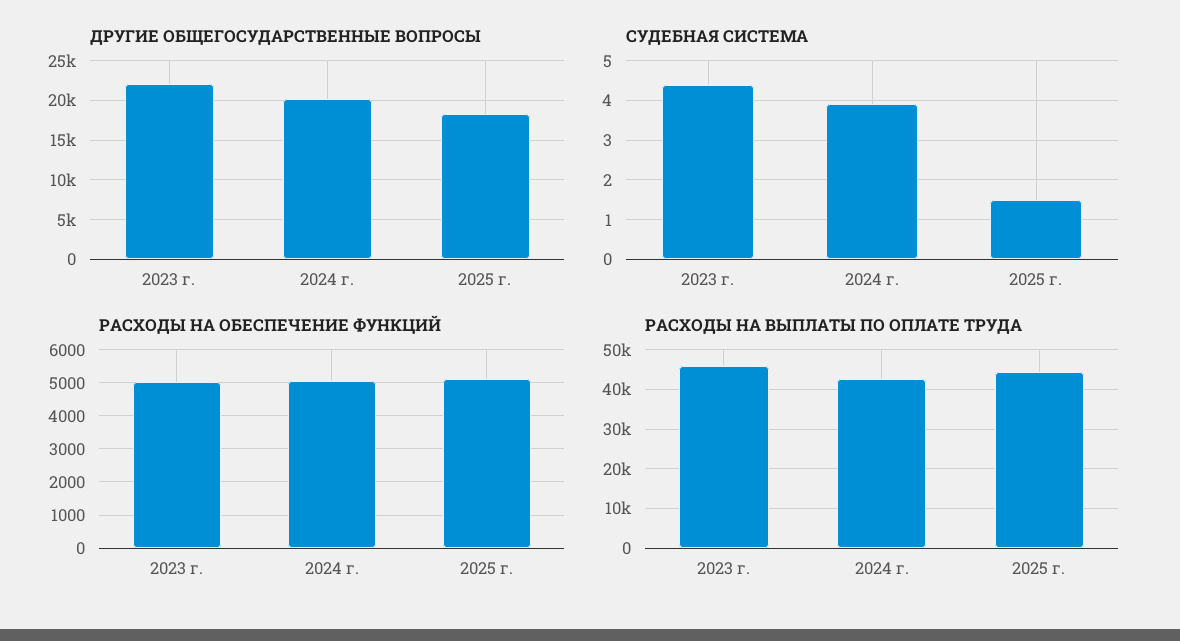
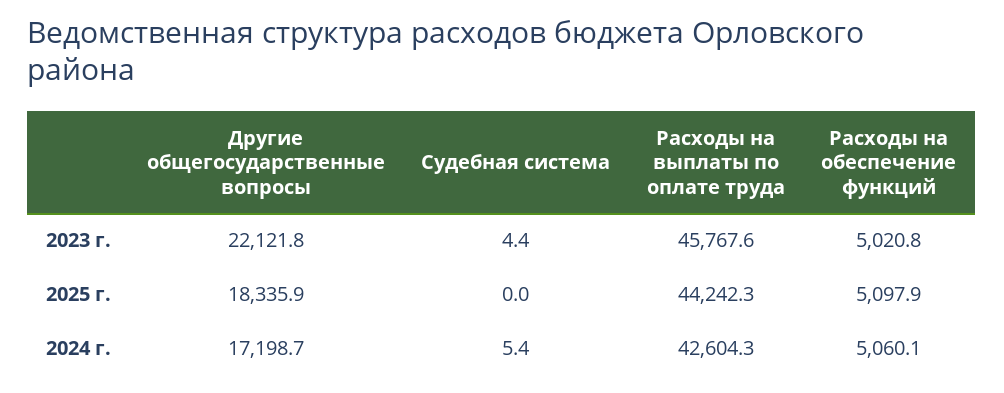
ДРУГИЕ ОБЩЕГОСУДАРСТВЕННЫЕ ВОПРОСЫ, 2024 г.: 20000 -> 17198.7
СУДЕБНАЯ СИСТЕМА, 2024 г.: 4 -> 5.4
СУДЕБНАЯ СИСТЕМА, 2025 г.: 1.5 -> 0

